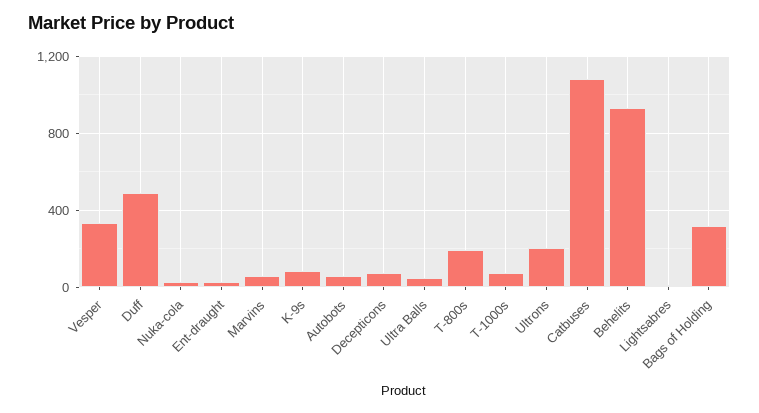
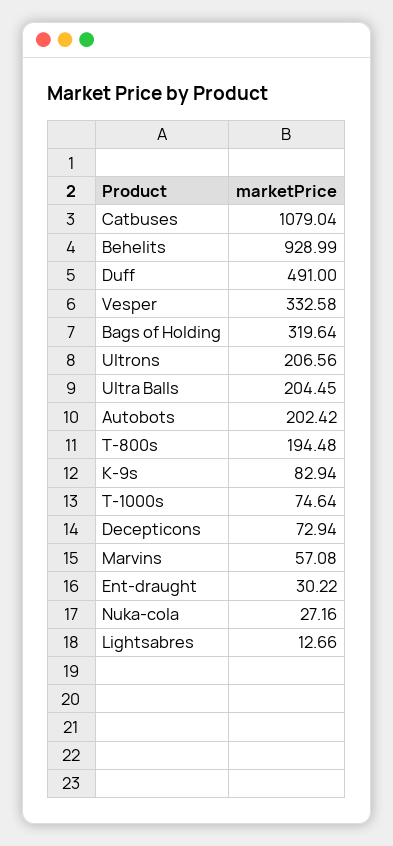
Autobots: 50 -> 202.42
Ultra Balls: 50 -> 204.45

